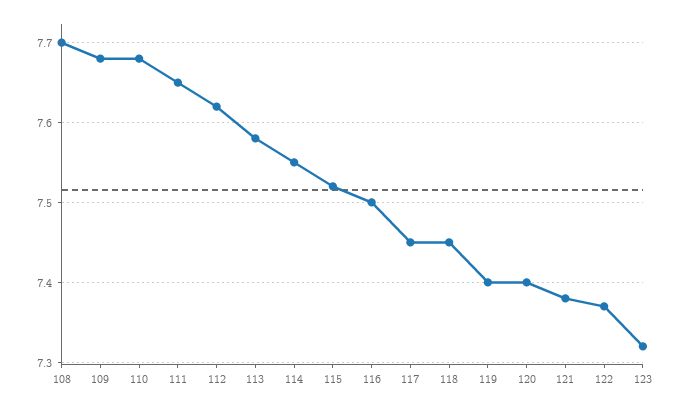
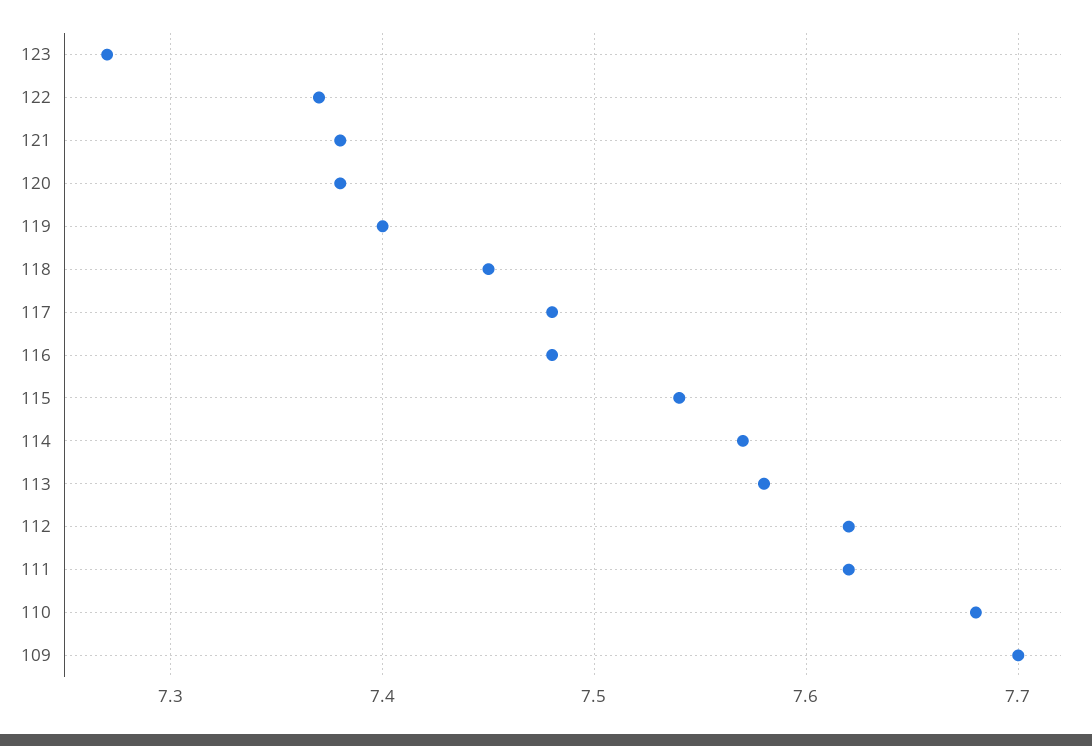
108: 7.7 -> none
109: 7.68 -> 7.7
111: 7.65 -> 7.62
114: 7.55 -> 7.57
115: 7.52 -> 7.54
116: 7.5 -> 7.48
117: 7.45 -> 7.48
120: 7.4 -> 7.38
123: 7.32 -> 7.27

